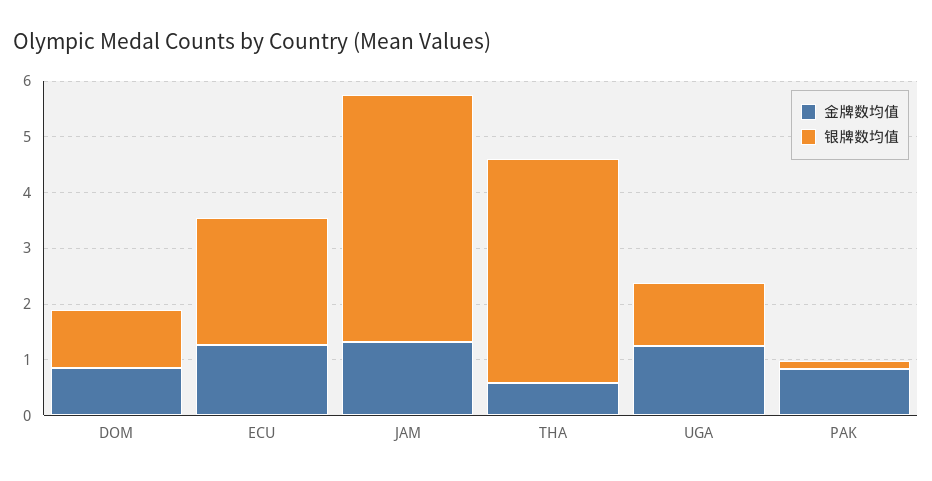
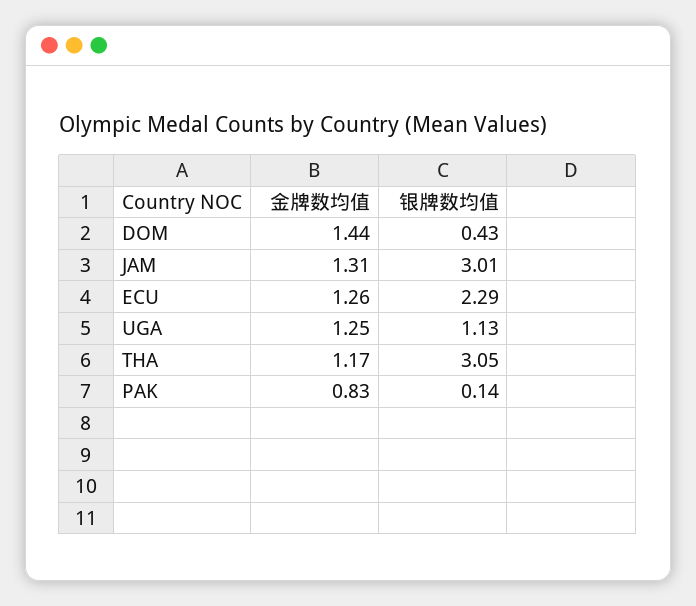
金牌数均值, DOM: 0.8 -> 1.44
银牌数均值, DOM: 1 -> 0.43
银牌数均值, JAM: 4.4 -> 3.01
金牌数均值, THA: 0.6 -> 1.17
银牌数均值, THA: 4 -> 3.05

